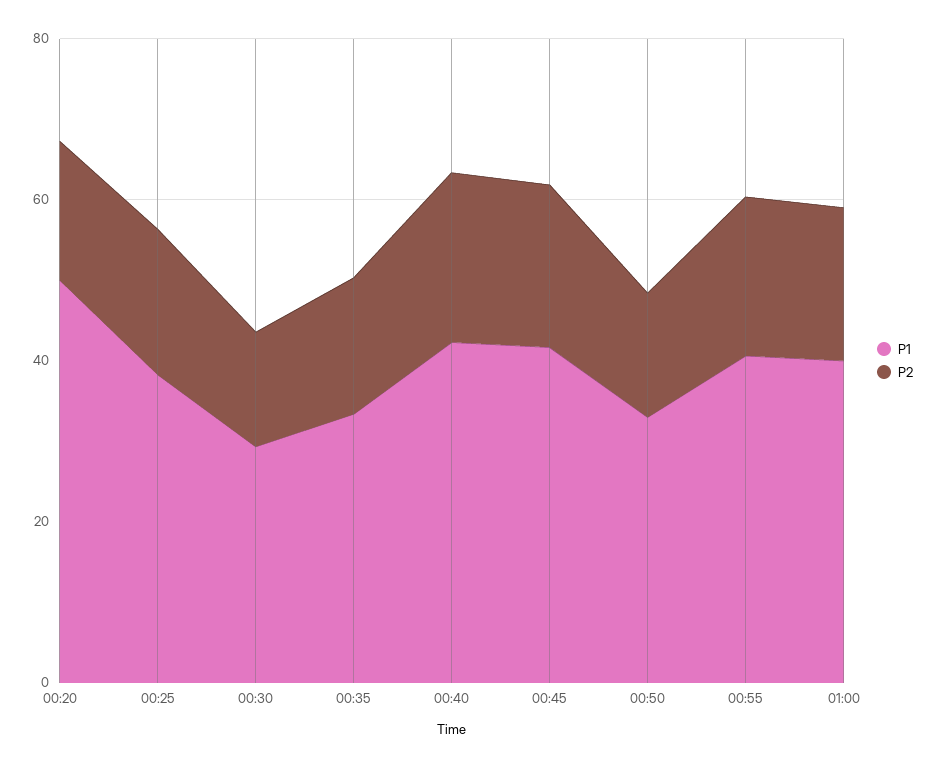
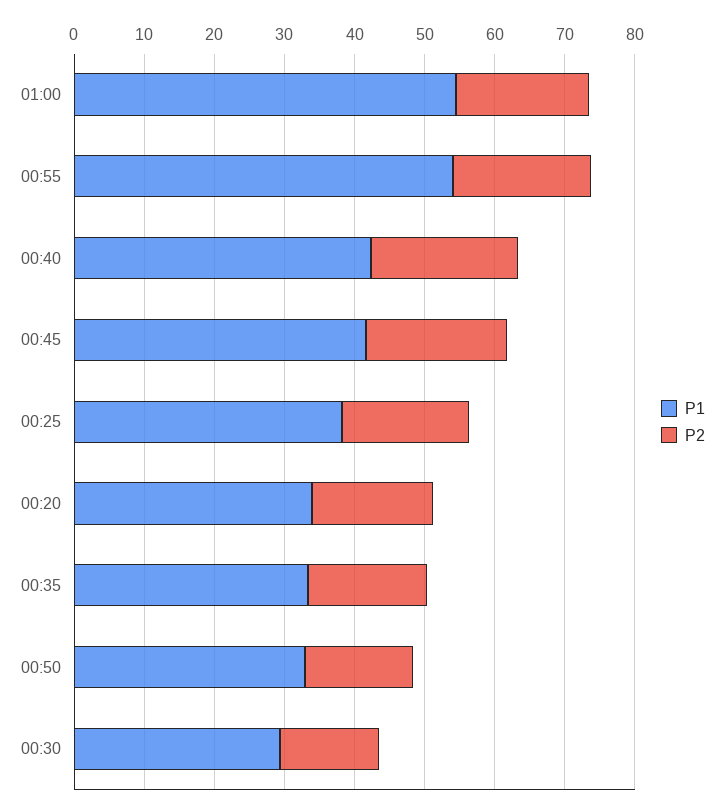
P1, 00:20: 50 -> 34
P1, 00:55: 40 -> 54
P1, 01:00: 40 -> 54

